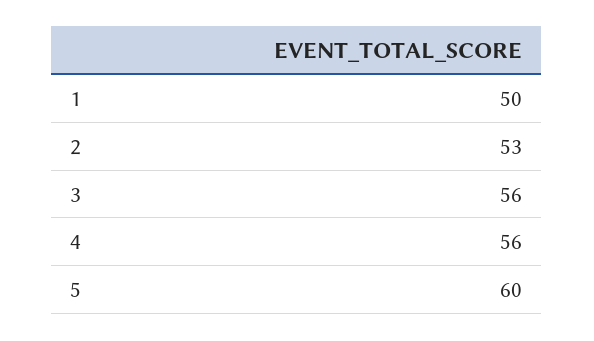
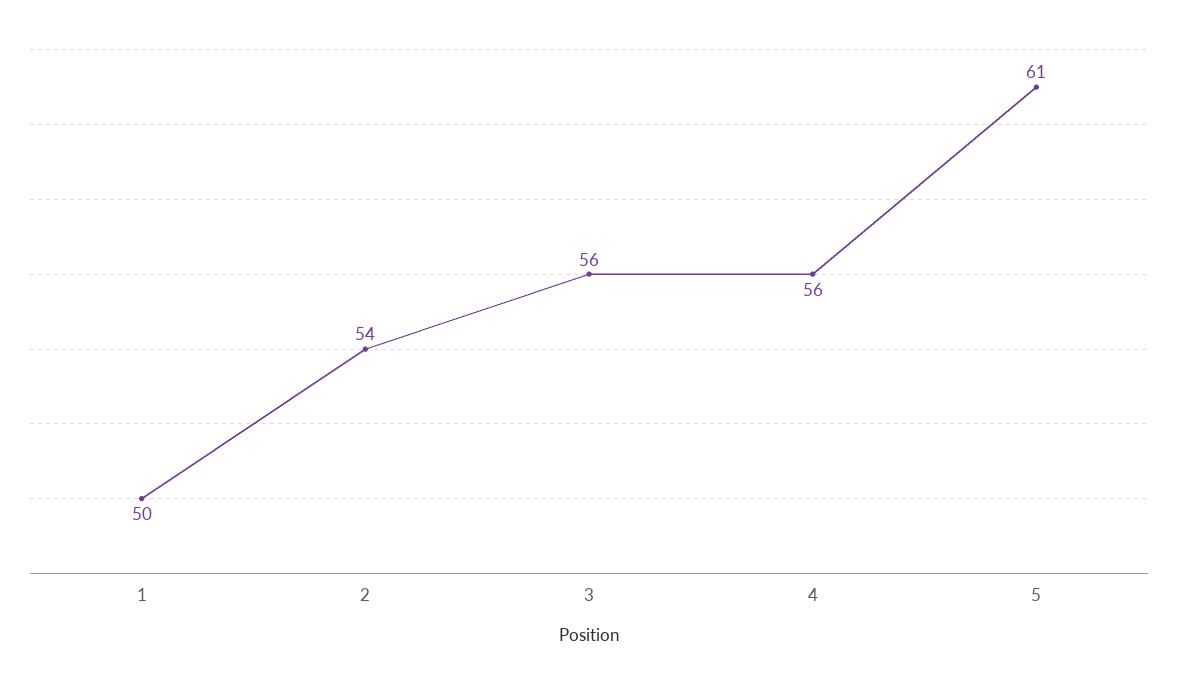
2: 53 -> 54
5: 60 -> 61

